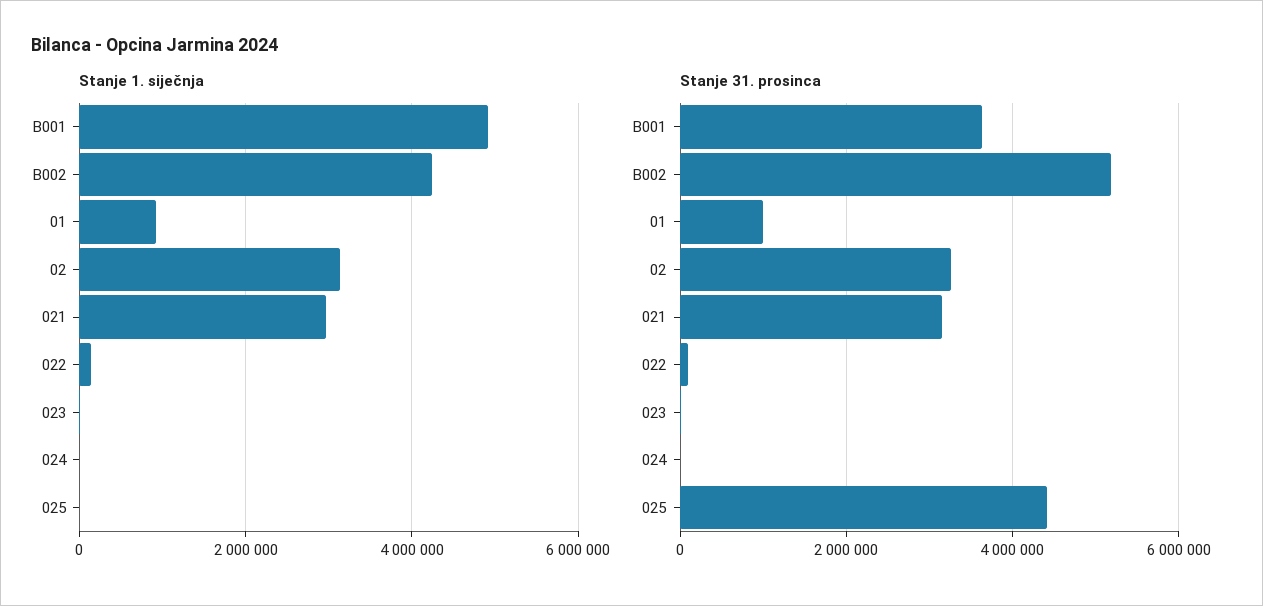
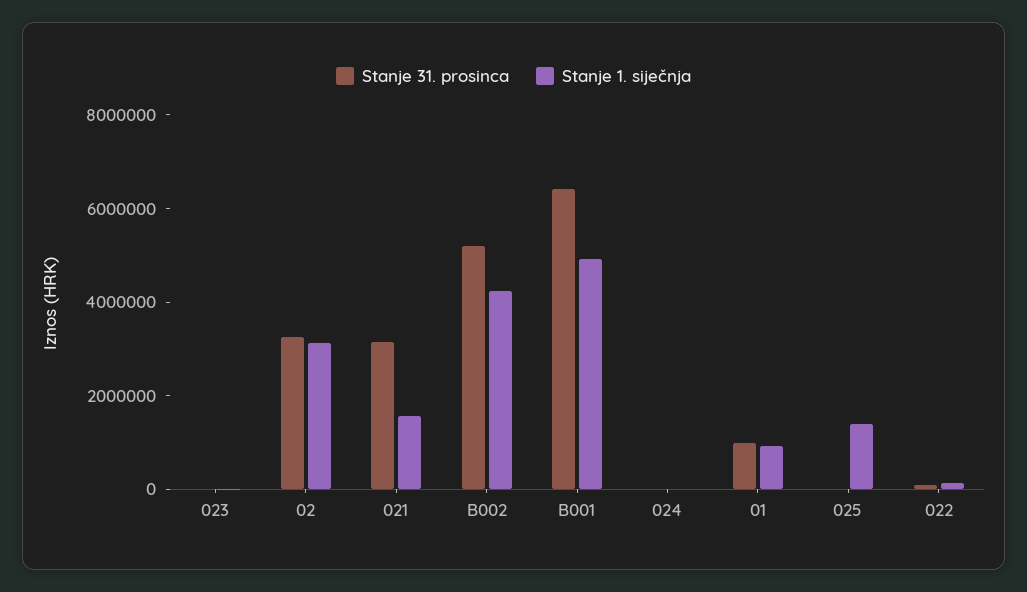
Stanje 1. siječnja, 021: 3000000 -> 1500000
Stanje 1. siječnja, 025: 0 -> 1500000
Stanje 31. prosinca, B001: 3600000 -> 6500000
Stanje 31. prosinca, 025: 4400000 -> 0

